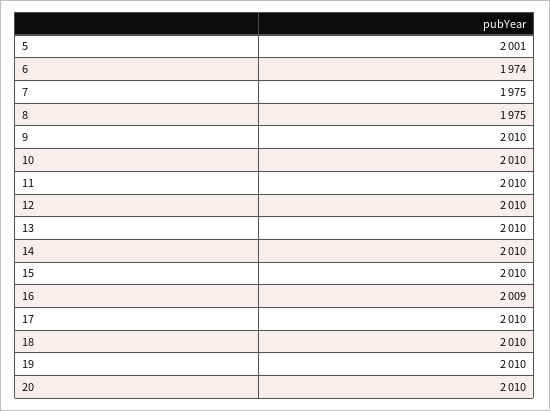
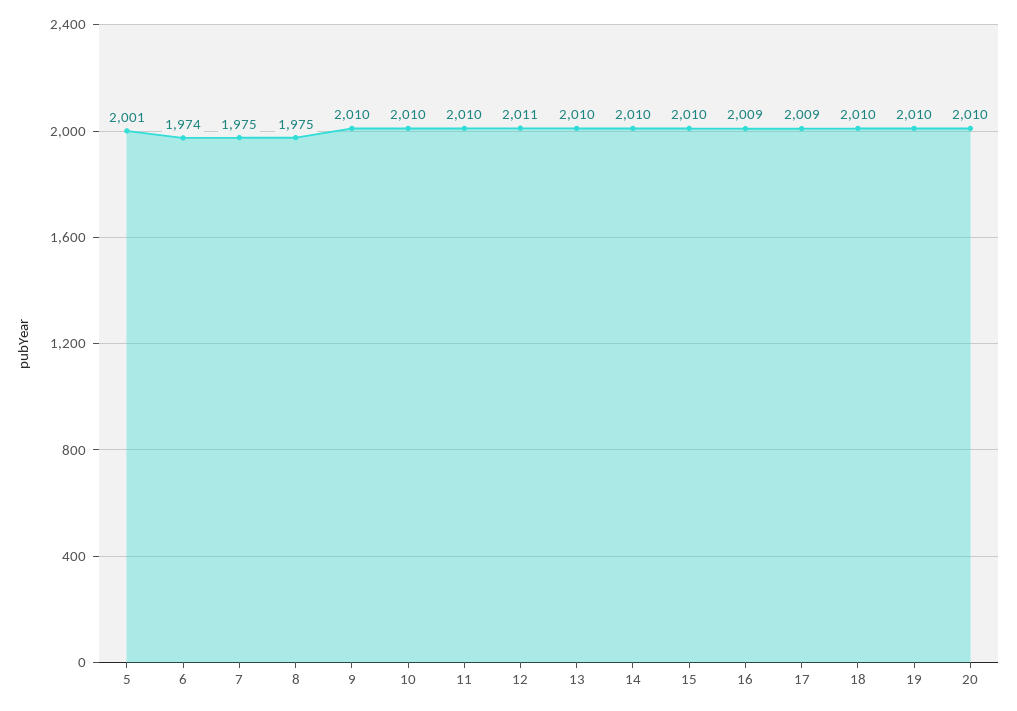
12: 2010 -> 2011
17: 2010 -> 2009

